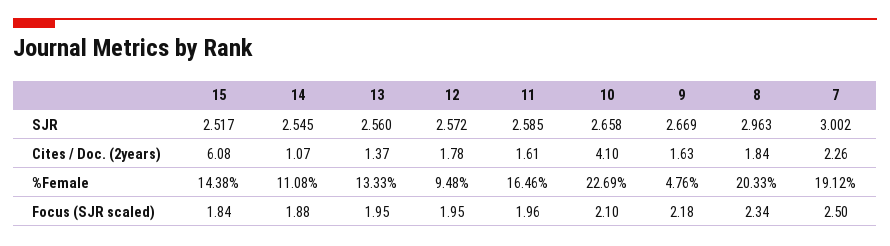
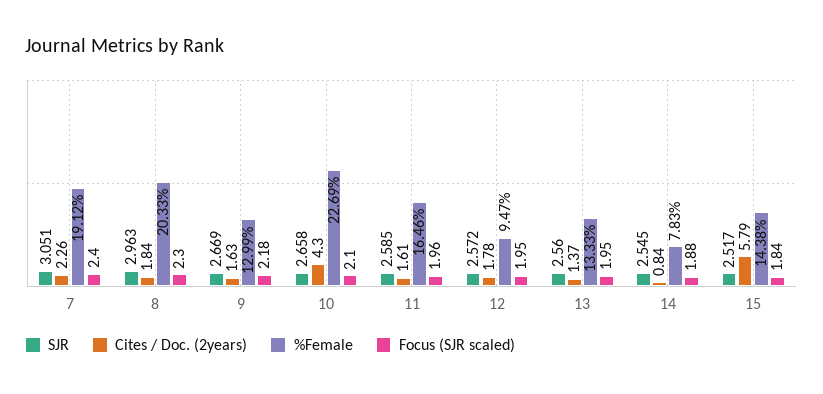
SJR, 7: 3.002 -> 3.051
Cites / Doc. (2years), 15: 6.08 -> 5.79
Cites / Doc. (2years), 14: 1.07 -> 0.84
Cites / Doc. (2years), 10: 4.1 -> 4.3
%Female, 14: 11.08 -> 7.83
%Female, 12: 9.48 -> 9.47
%Female, 9: 4.76 -> 12.99
Focus (SJR scaled), 8: 2.34 -> 2.3
Focus (SJR scaled), 7: 2.5 -> 2.4

